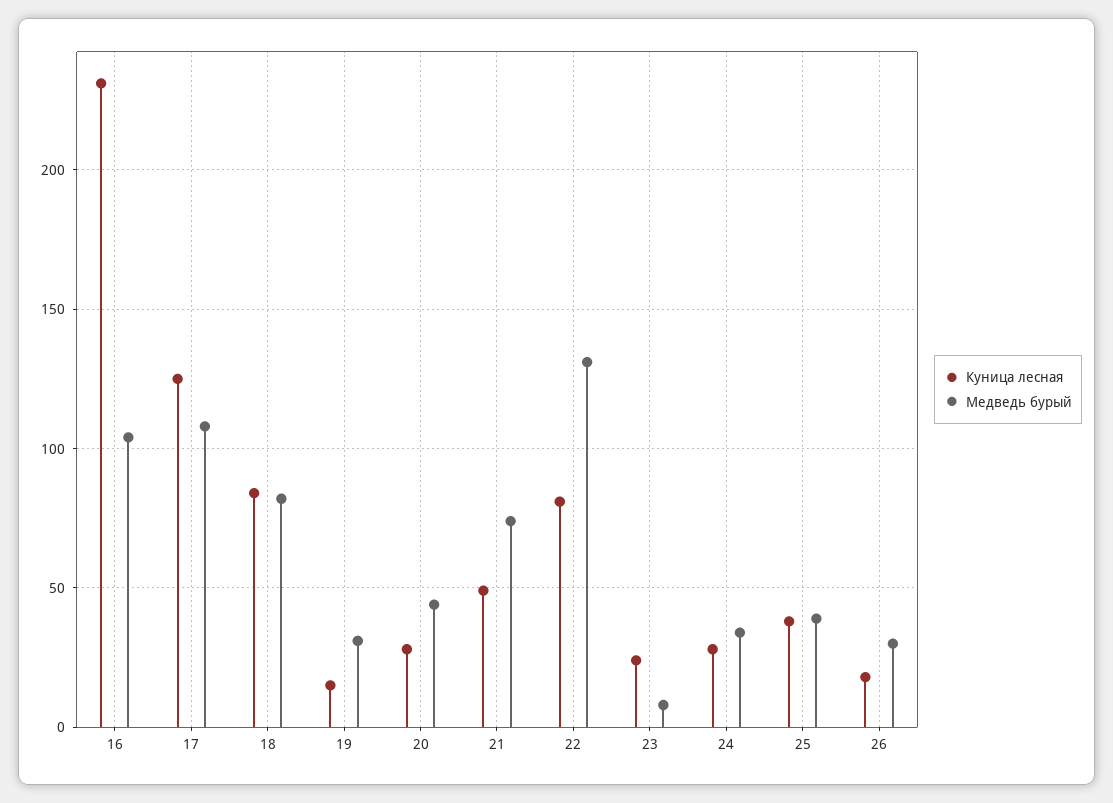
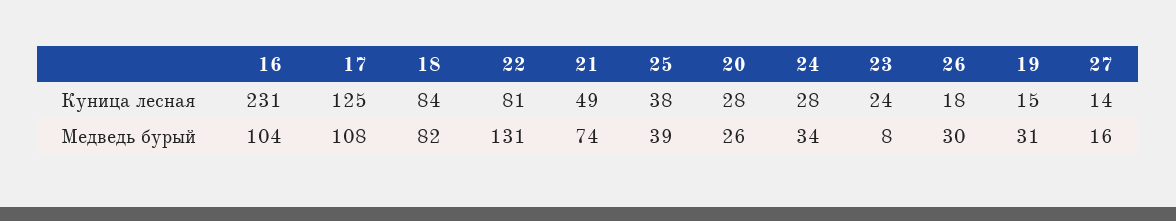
Медведь бурый, 20: 45 -> 26
Куница лесная, 27: none -> 14
Медведь бурый, 27: none -> 16

